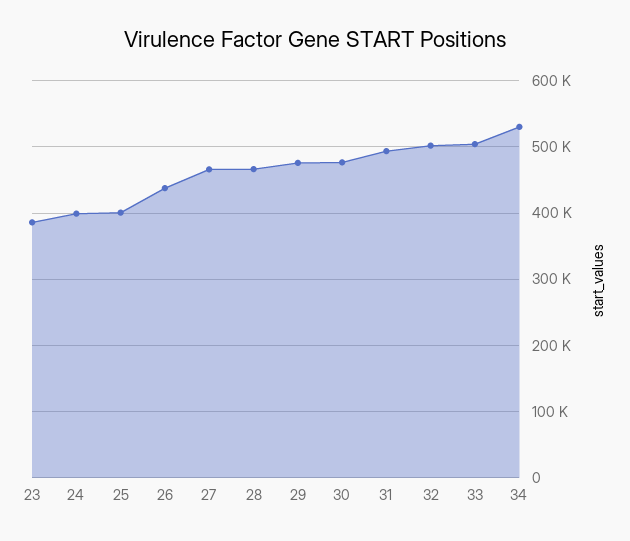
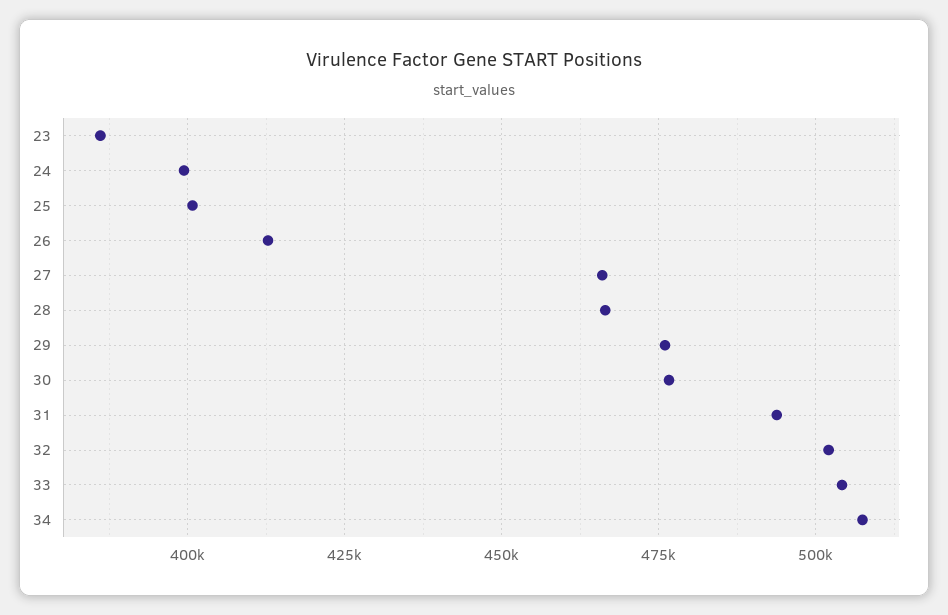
26: 440000 -> 412500
34: 530000 -> 507500

